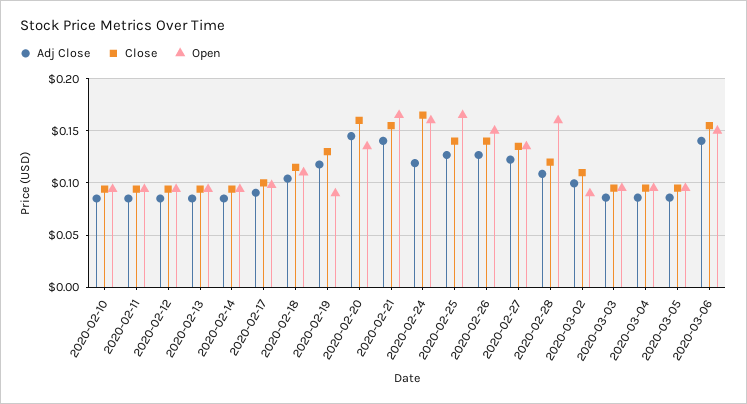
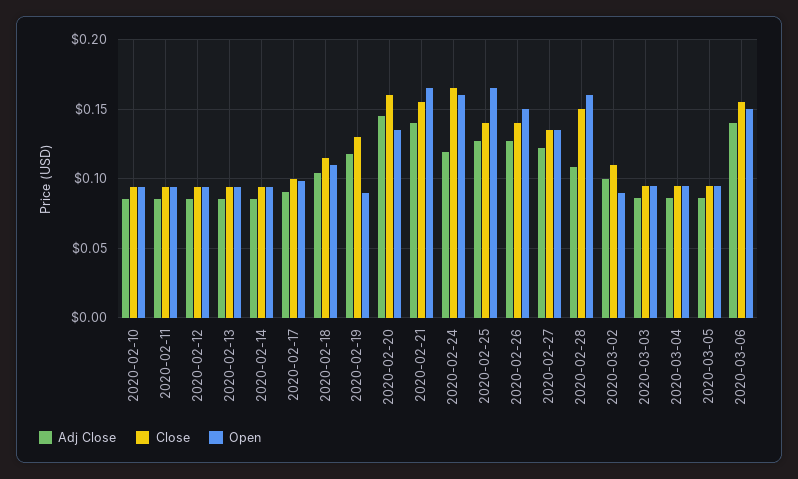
Close, 2020-02-28: 0.12 -> 0.15

